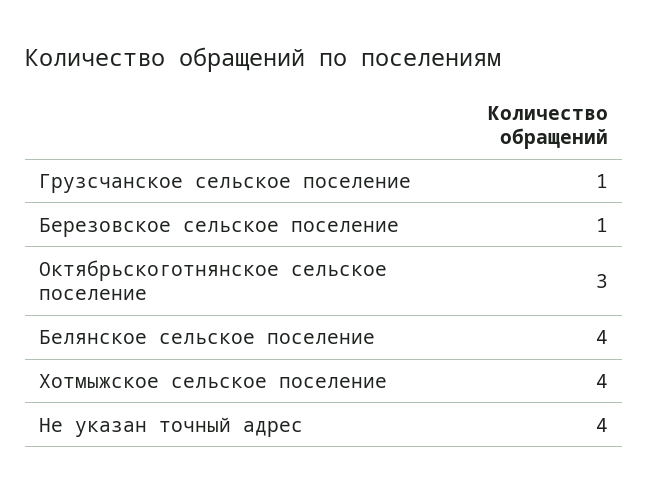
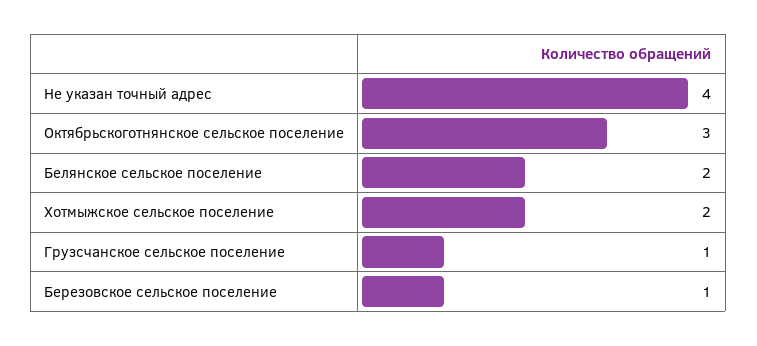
Белянское сельское поселение: 4 -> 2
Хотмыжское сельское поселение: 4 -> 2

